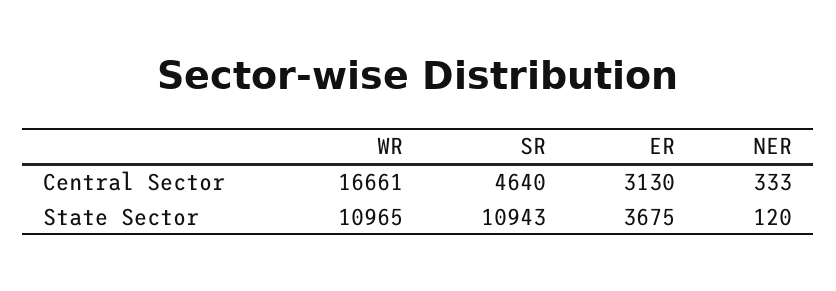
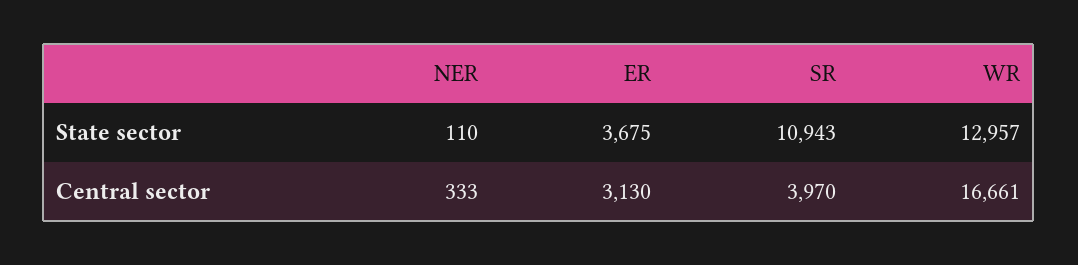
SR, Central Sector: 4640 -> 3970
WR, State Sector: 10965 -> 12957
NER, State Sector: 120 -> 110

